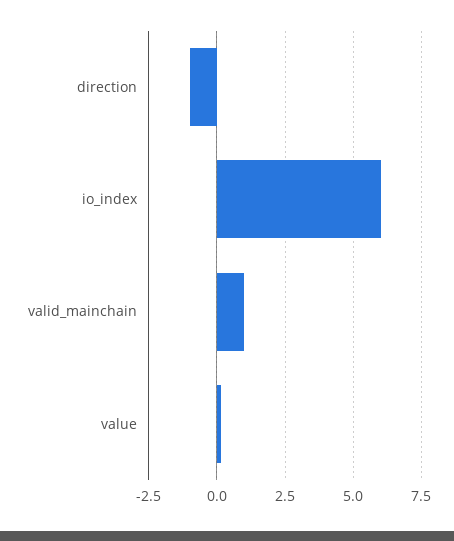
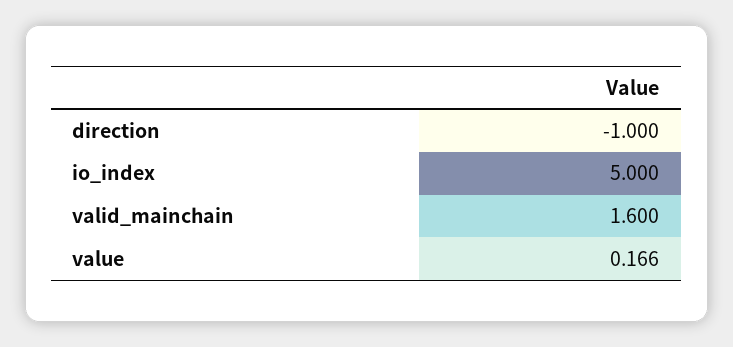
io_index: 6 -> 5
valid_mainchain: 1 -> 1.6

